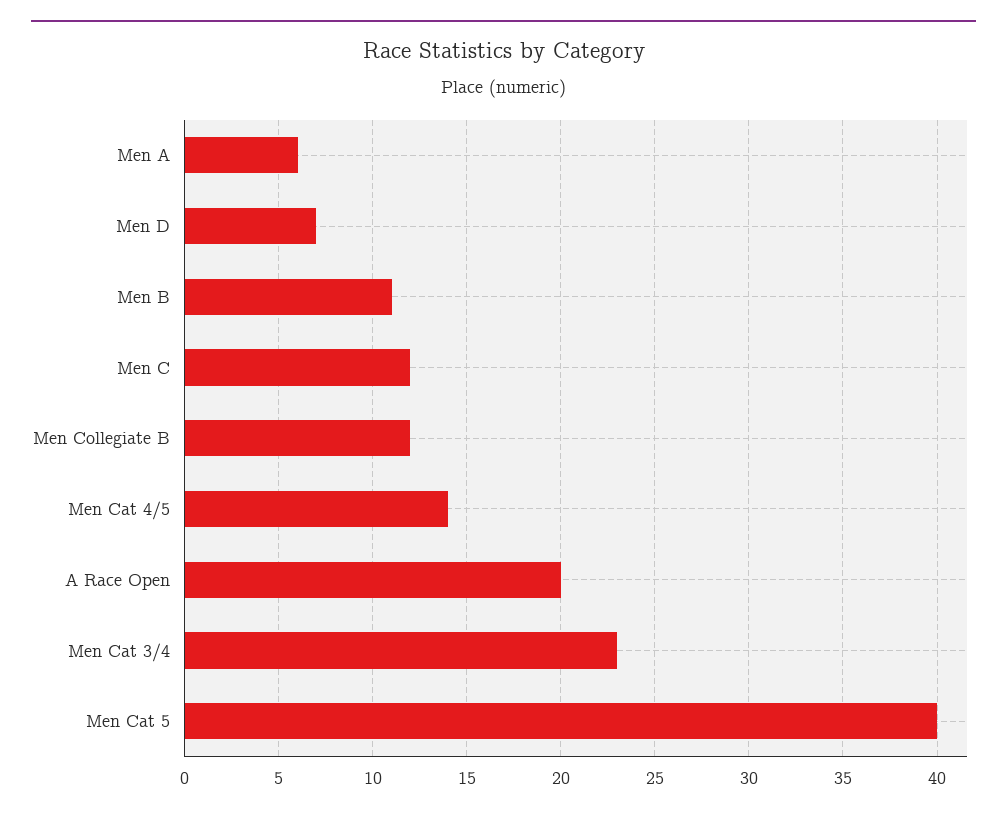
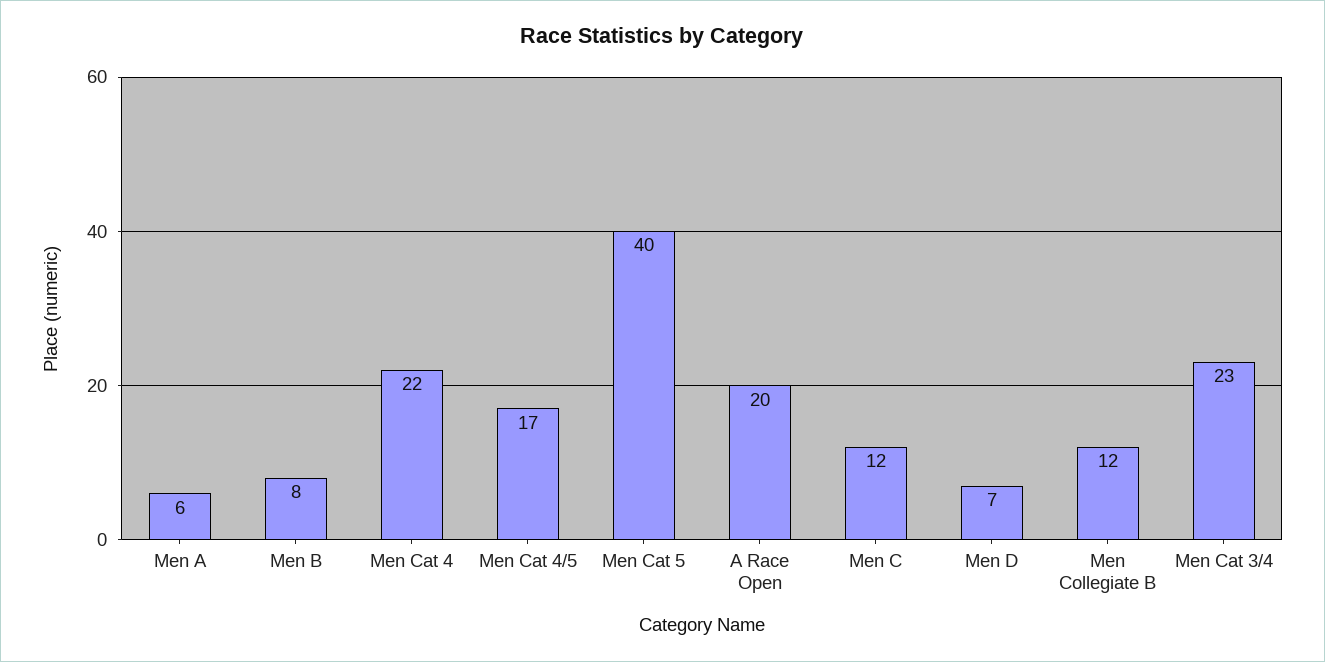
Men B: 11 -> 8
Men Cat 4/5: 14 -> 17
Men Cat 4: none -> 22

